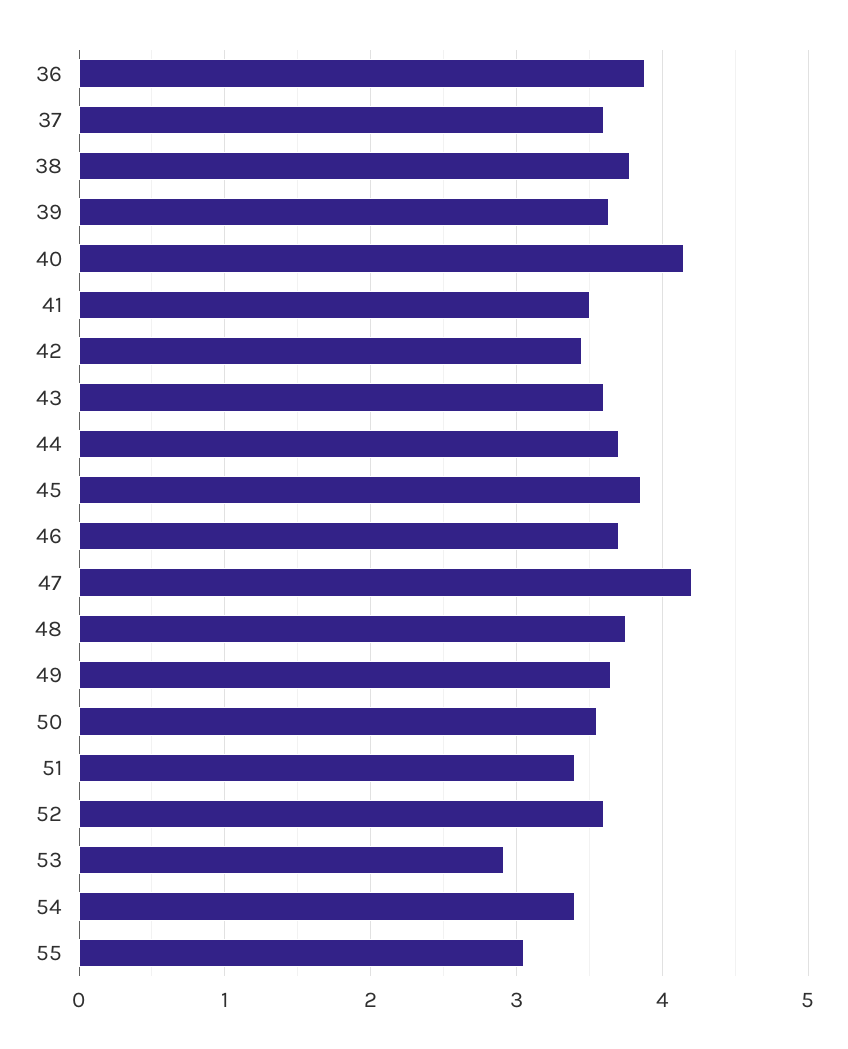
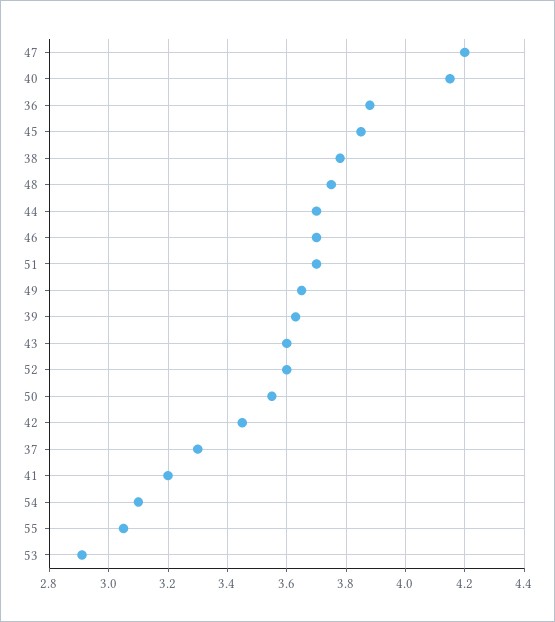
37: 3.6 -> 3.3
41: 3.5 -> 3.2
51: 3.4 -> 3.7
54: 3.4 -> 3.1

